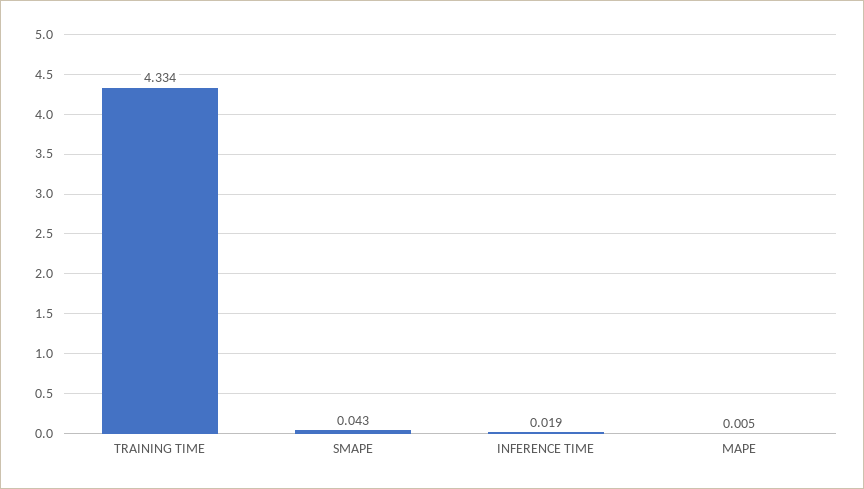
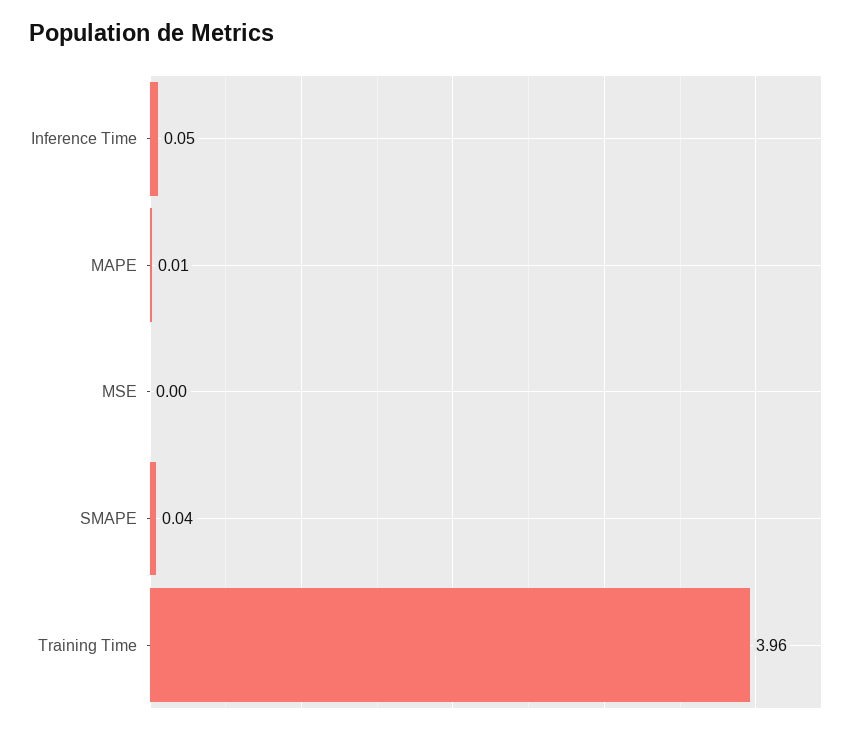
TRAINING TIME: 4.334 -> 3.96
INFERENCE TIME: 0.019 -> 0.05
MSE: none -> 0

